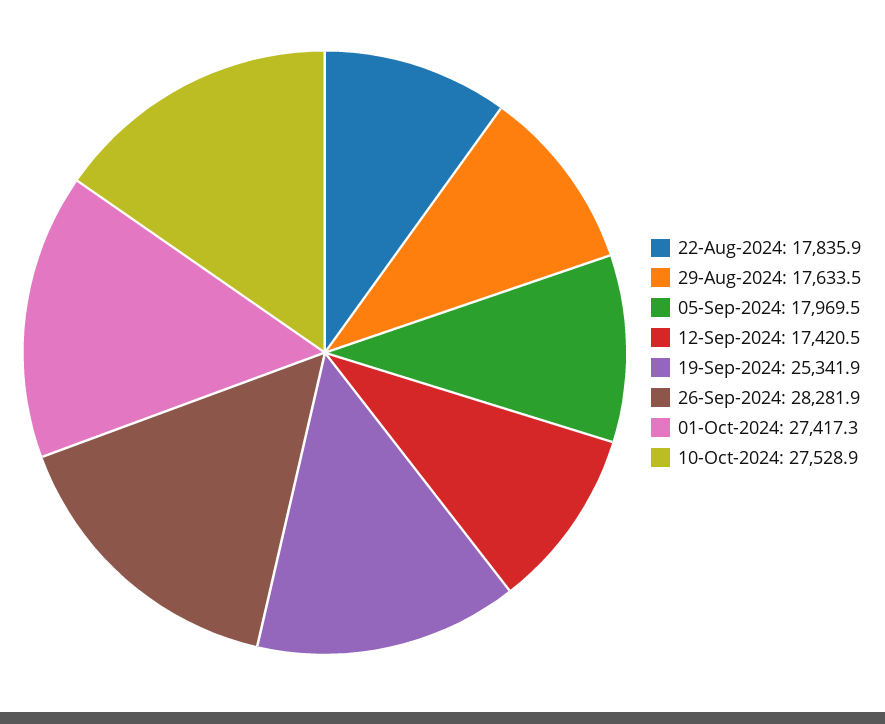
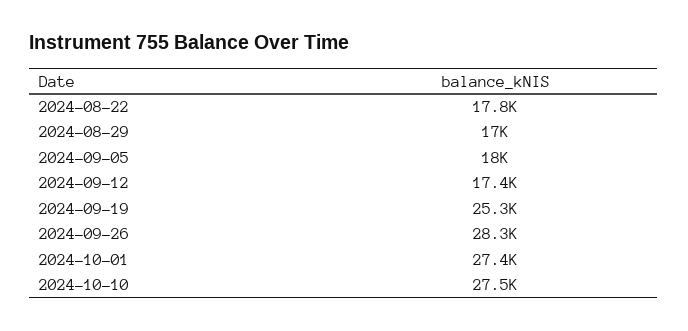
29-Aug-2024: 17633.5 -> 17000

